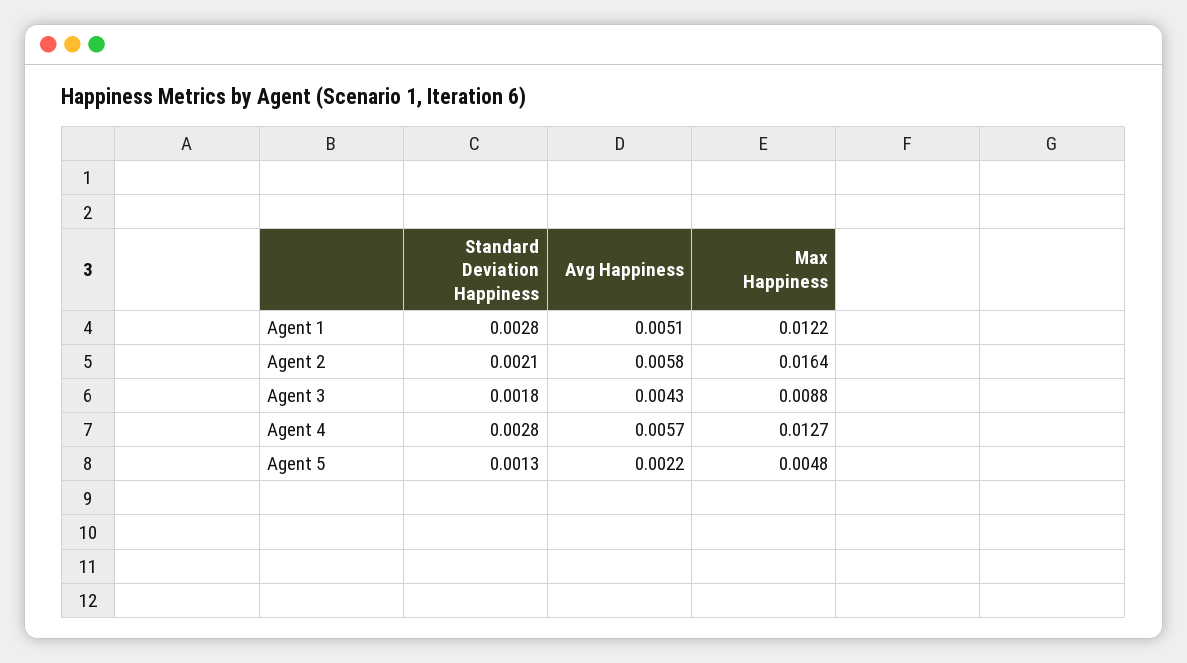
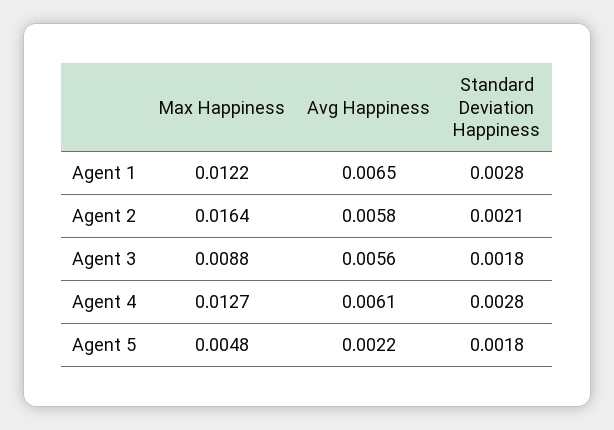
Avg Happiness, Agent 1: 0.0051 -> 0.0065
Avg Happiness, Agent 3: 0.0043 -> 0.0056
Avg Happiness, Agent 4: 0.0057 -> 0.0061
Standard Deviation Happiness, Agent 5: 0.0013 -> 0.0018

